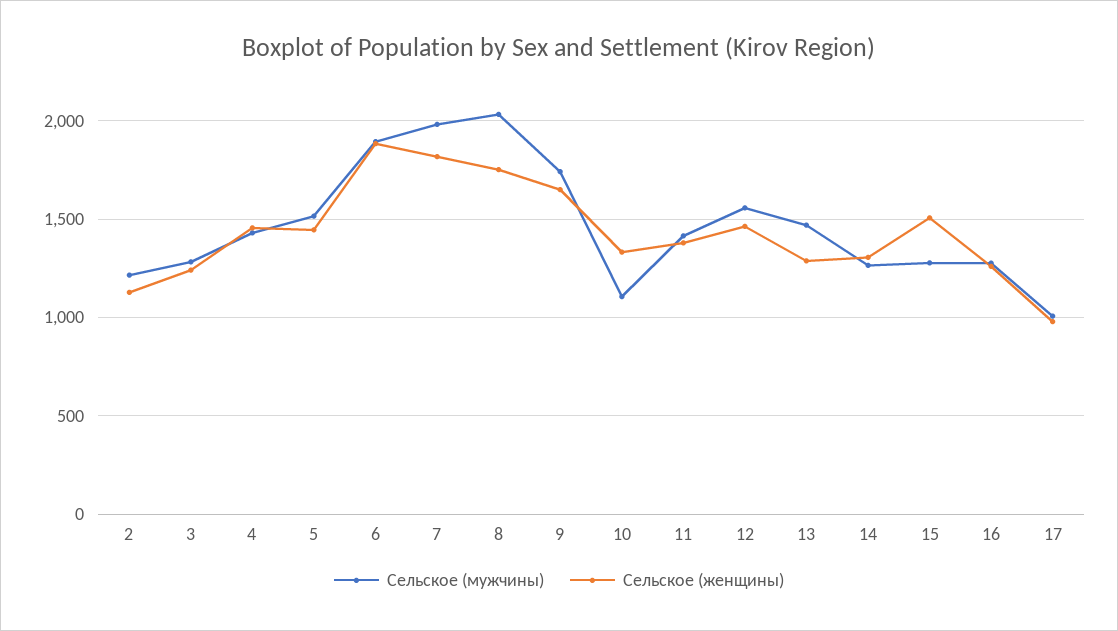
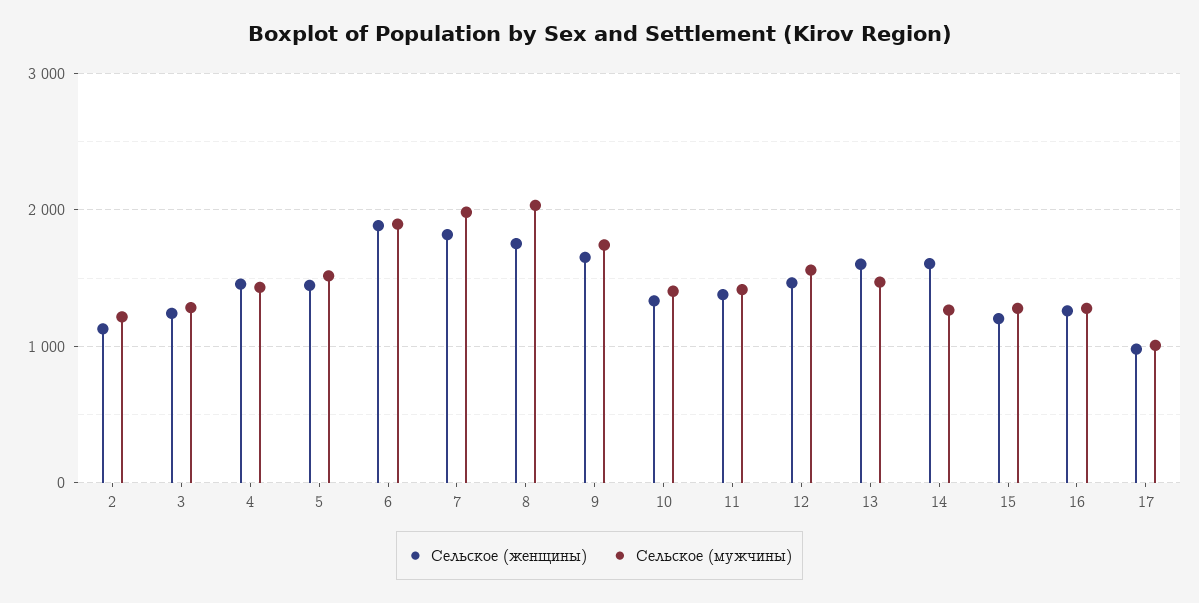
Сельское (мужчины), 10: 1100 -> 1400
Сельское (женщины), 13: 1300 -> 1600
Сельское (женщины), 14: 1300 -> 1600
Сельское (женщины), 15: 1500 -> 1200

